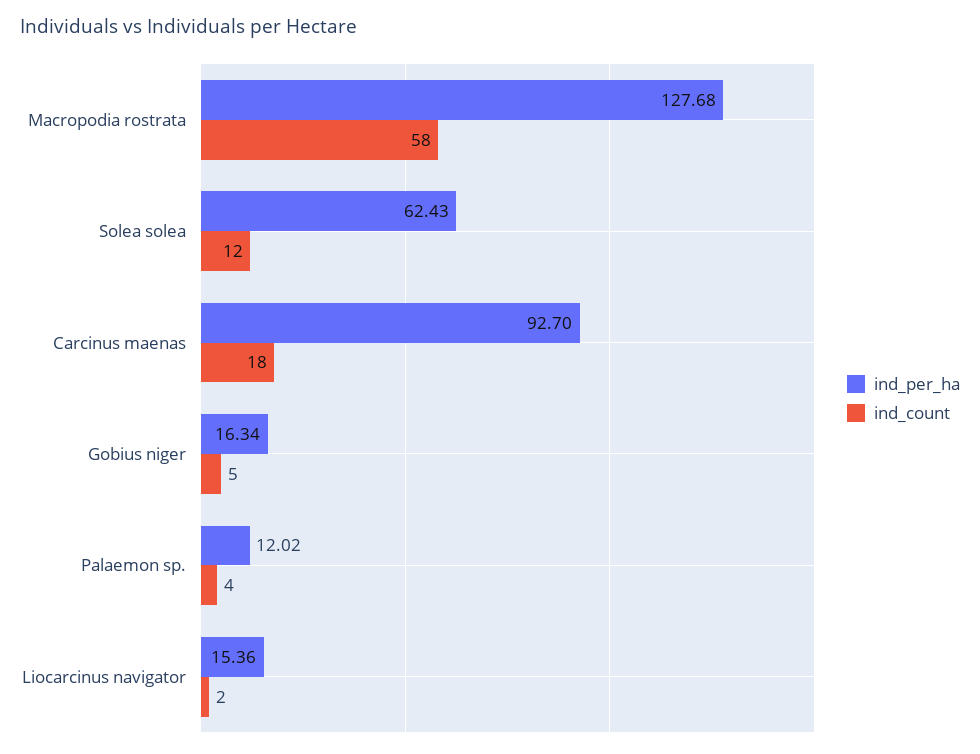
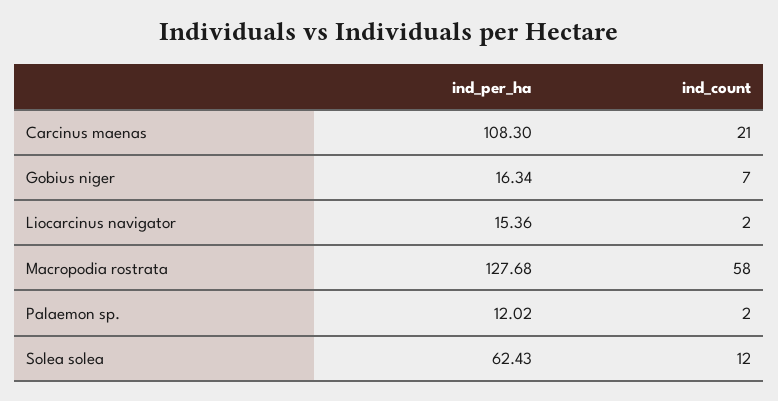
ind_per_ha, Carcinus maenas: 92.7 -> 108.3
ind_count, Carcinus maenas: 18 -> 21
ind_count, Gobius niger: 5 -> 7
ind_count, Palaemon sp.: 4 -> 2

